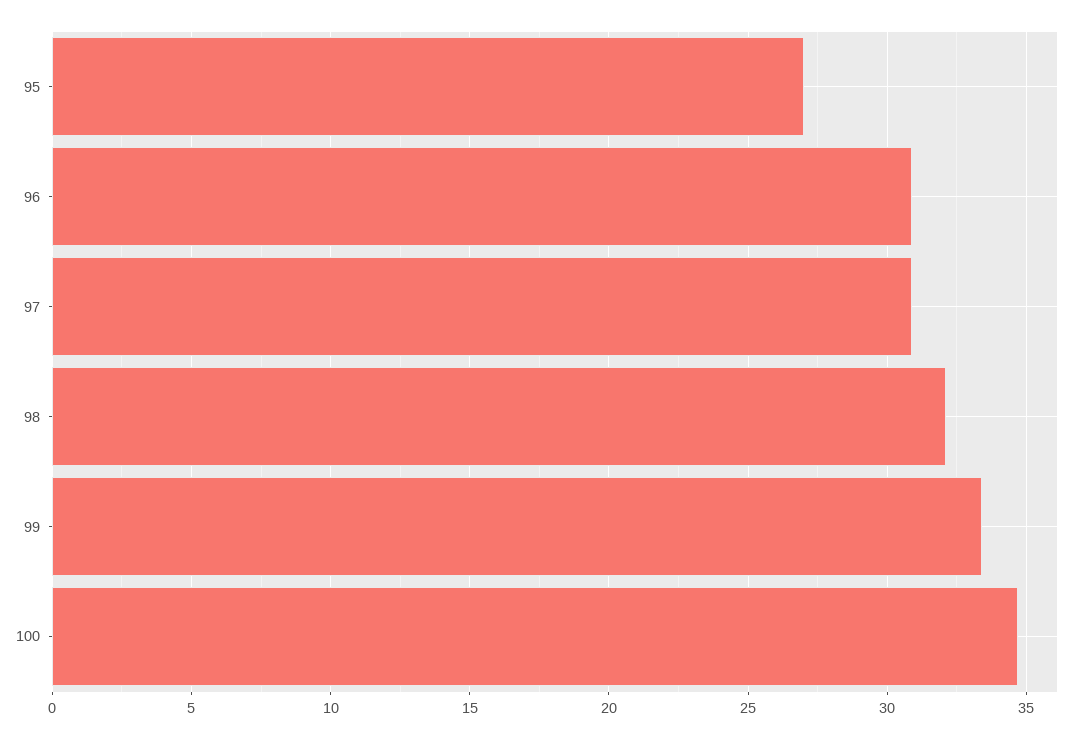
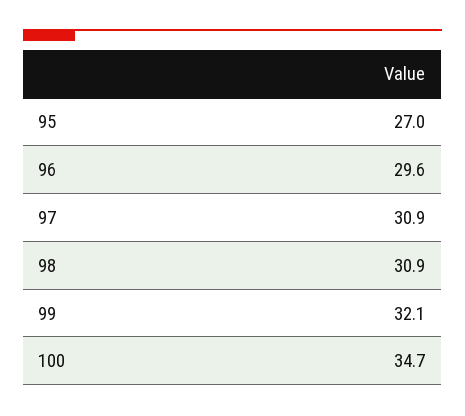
96: 31 -> 29.6
98: 32 -> 30.9
99: 33.5 -> 32.1

